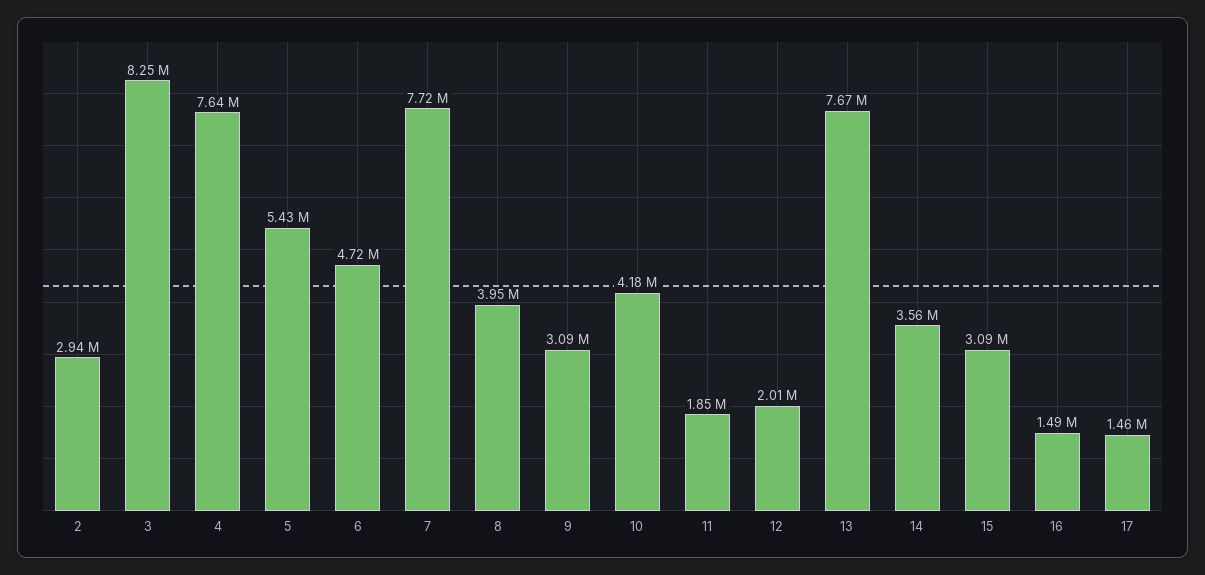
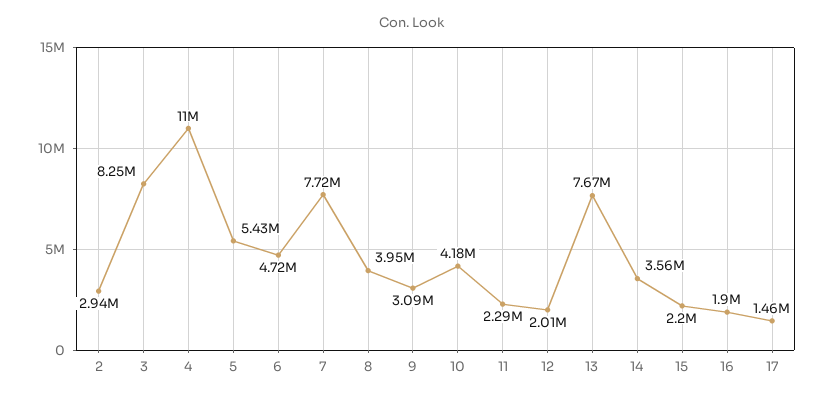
4: 7640000 -> 11000000
11: 1850000 -> 2290000
15: 3090000 -> 2200000
16: 1490000 -> 1900000

